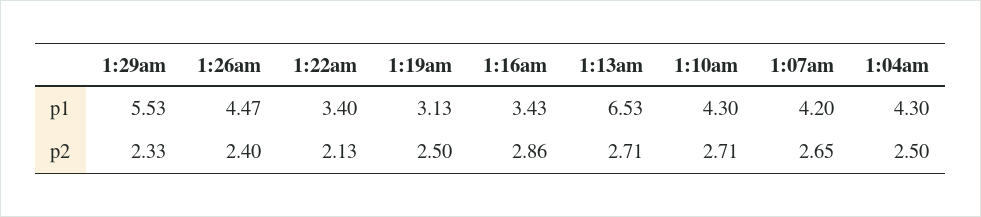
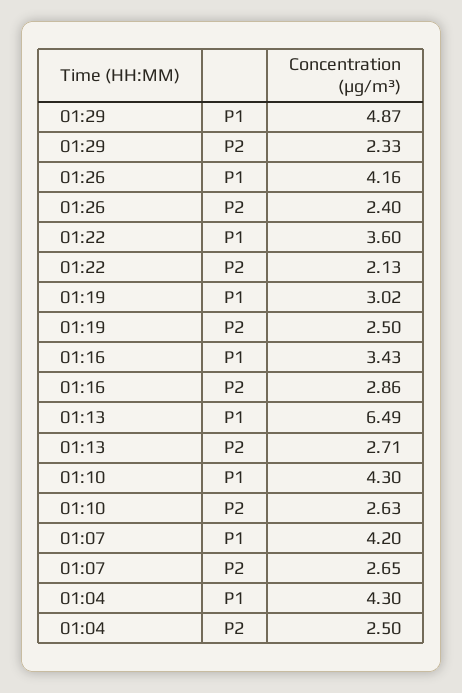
1:29am, p1: 5.53 -> 4.87
1:26am, p1: 4.47 -> 4.16
1:22am, p1: 3.4 -> 3.6
1:19am, p1: 3.13 -> 3.02
1:13am, p1: 6.53 -> 6.49
1:10am, p2: 2.71 -> 2.63

